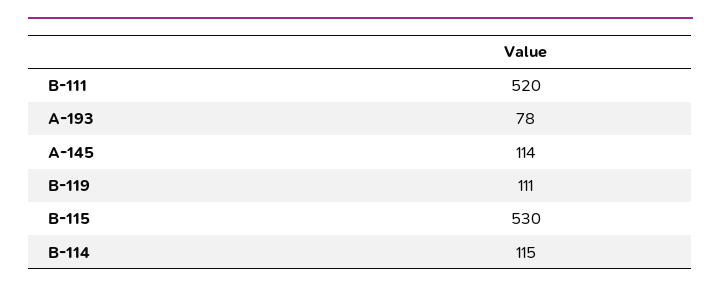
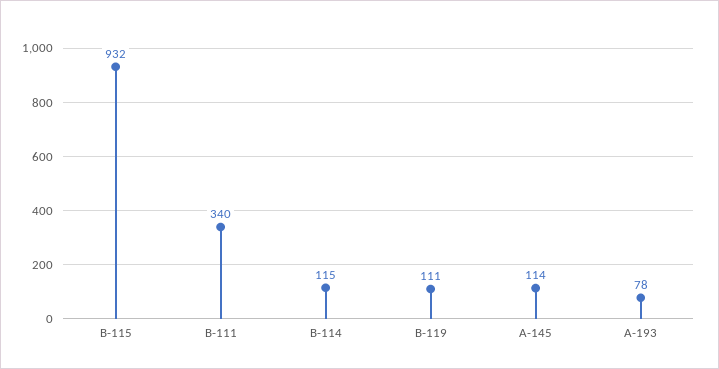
B-111: 520 -> 340
B-115: 530 -> 932

